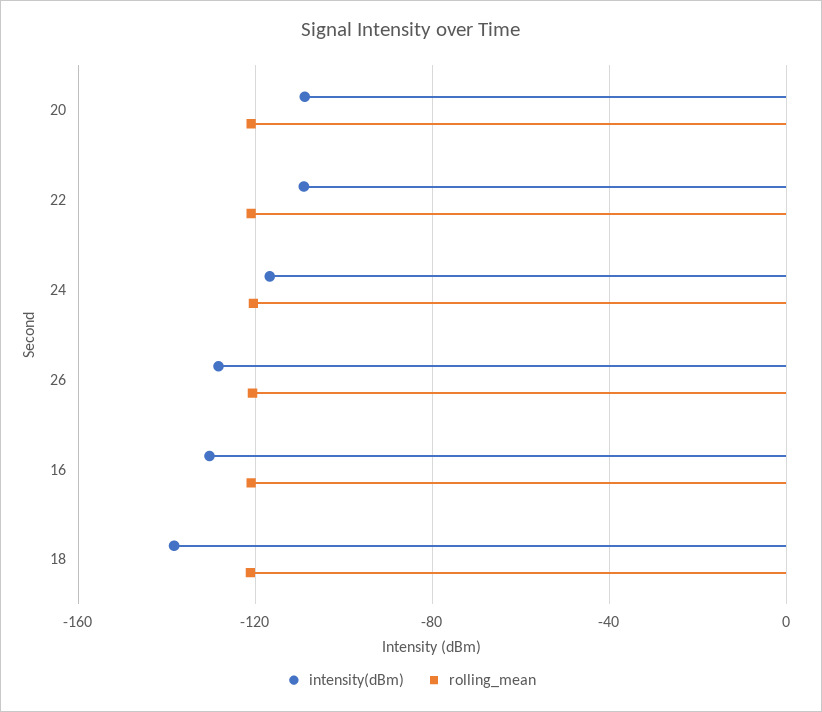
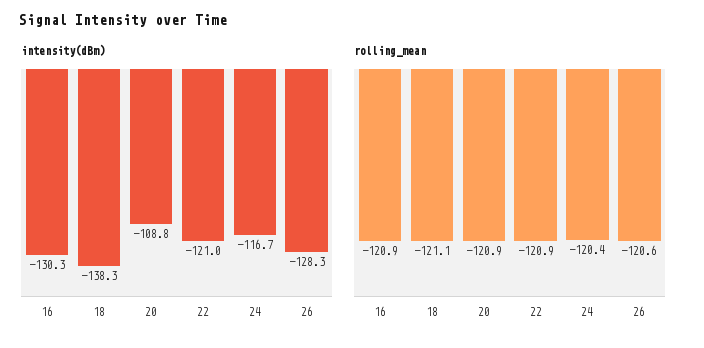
intensity(dBm), 22: -110 -> -121

